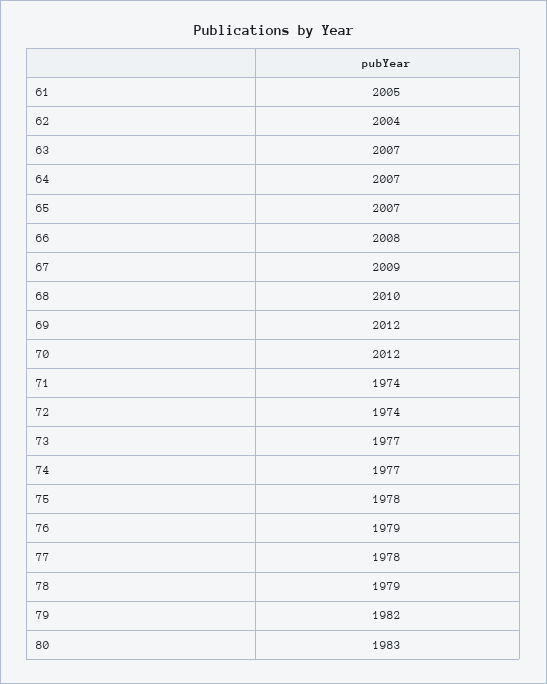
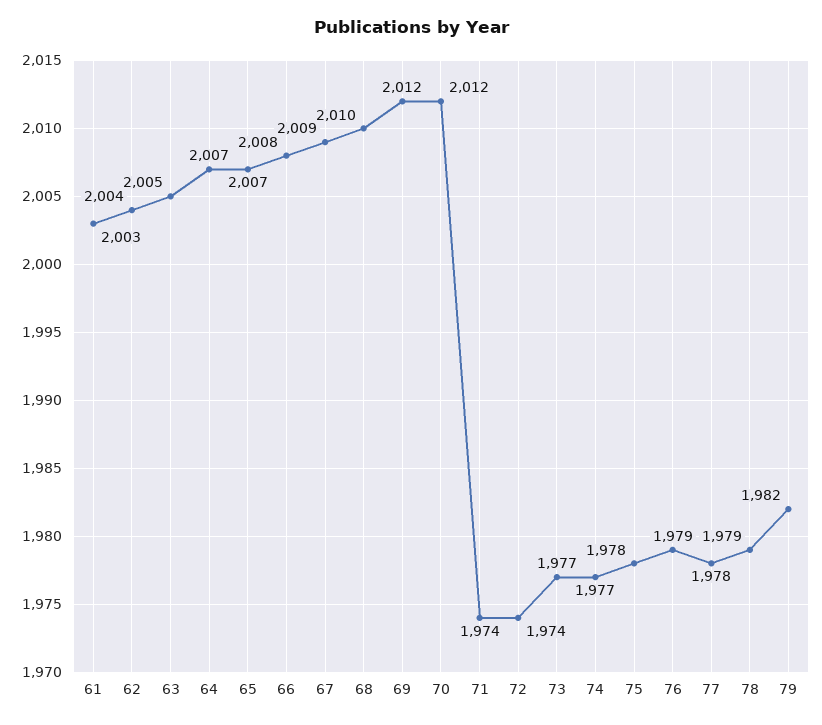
61: 2005 -> 2003
63: 2007 -> 2005
80: 1983 -> none

